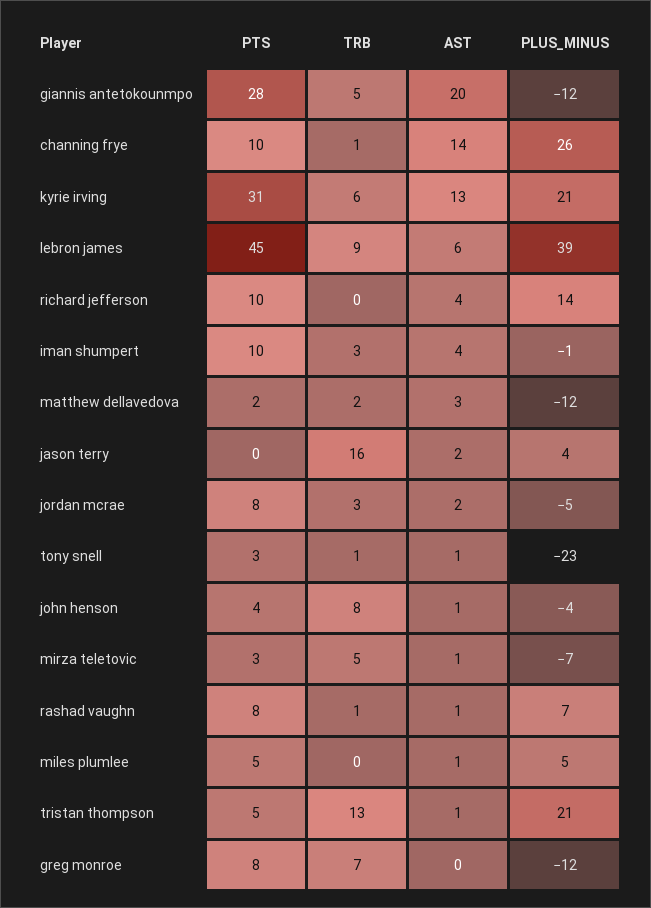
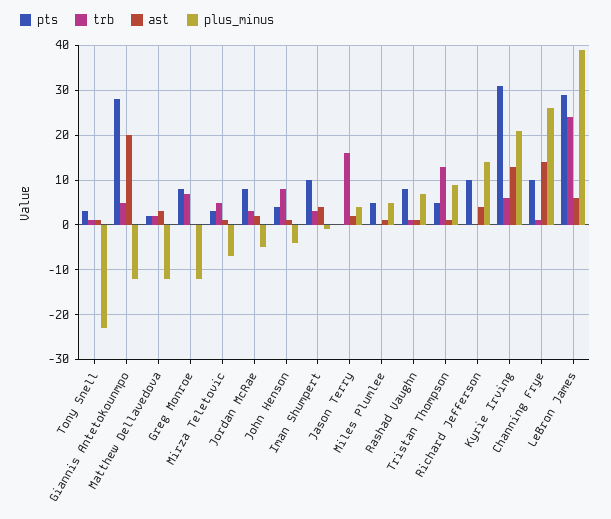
PTS, lebron james: 45 -> 30
TRB, lebron james: 9 -> 25
PLUS_MINUS, tristan thompson: 21 -> 10

